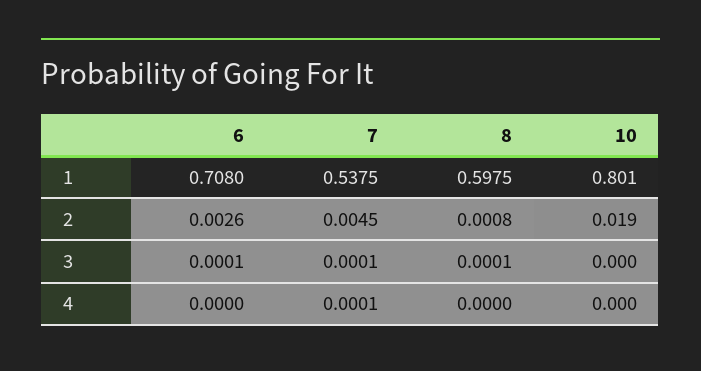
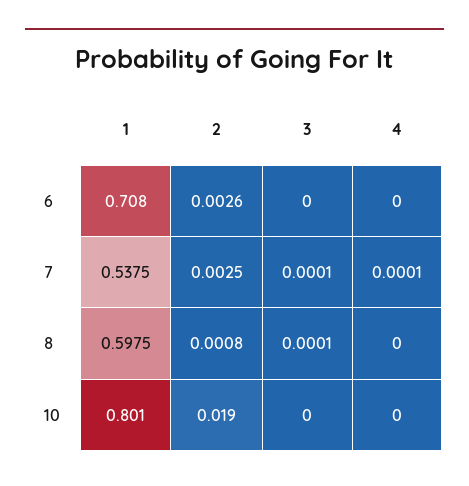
7, 2: 0.0045 -> 0.0025
6, 3: 0.0001 -> 0

